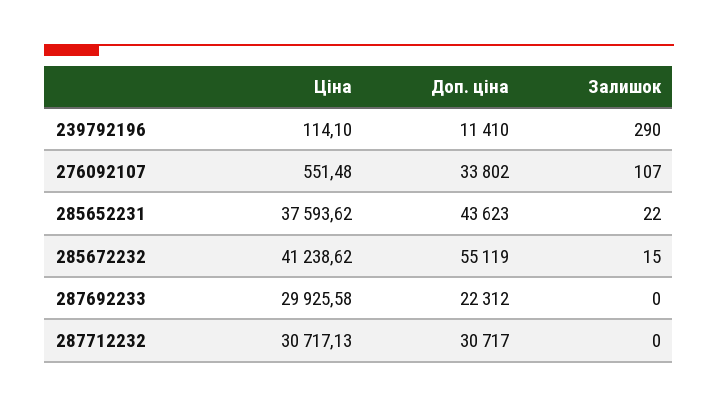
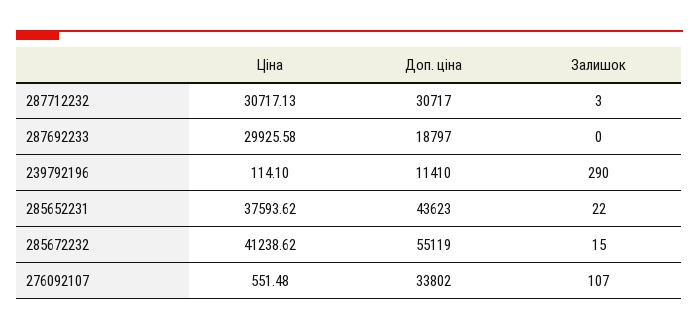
Доп. ціна, 287692233: 22312 -> 18797
Залишок, 287712232: 0 -> 3

